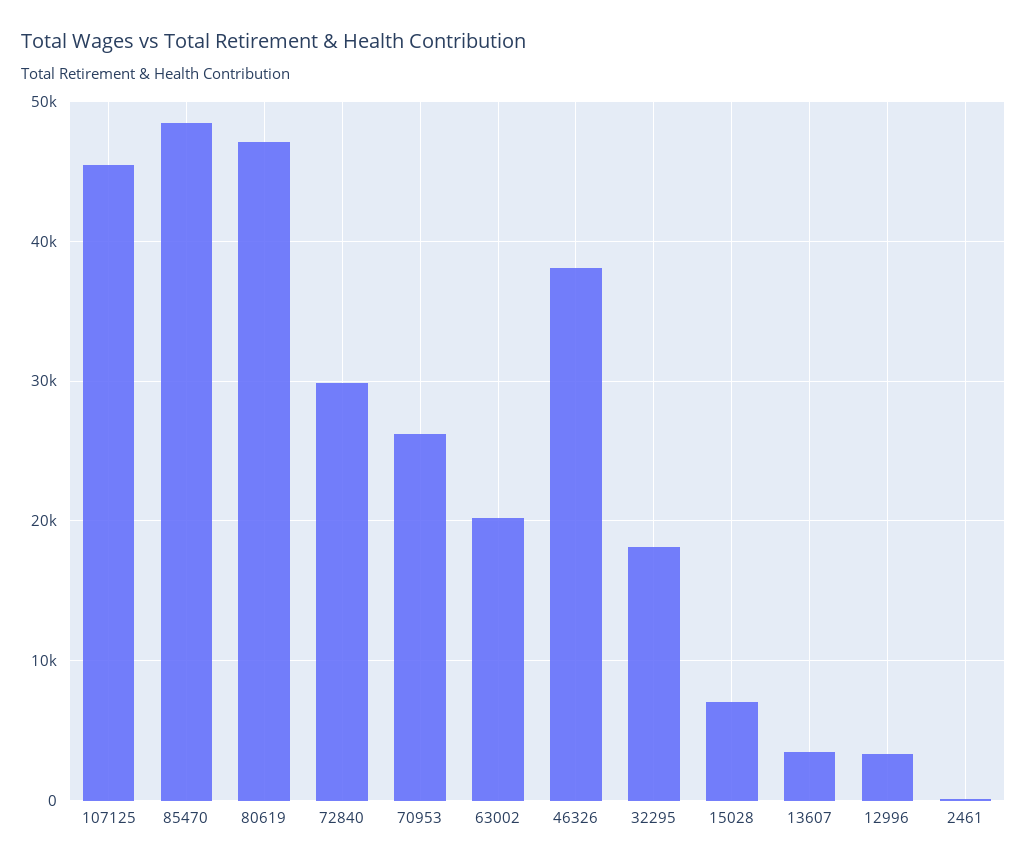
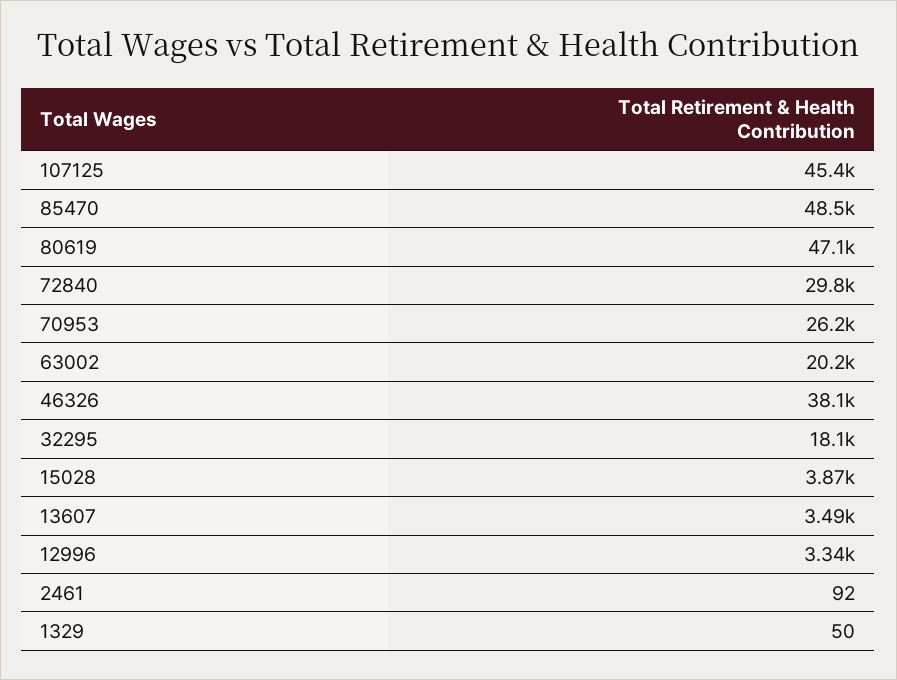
15028: 7000 -> 3870
1329: none -> 50

